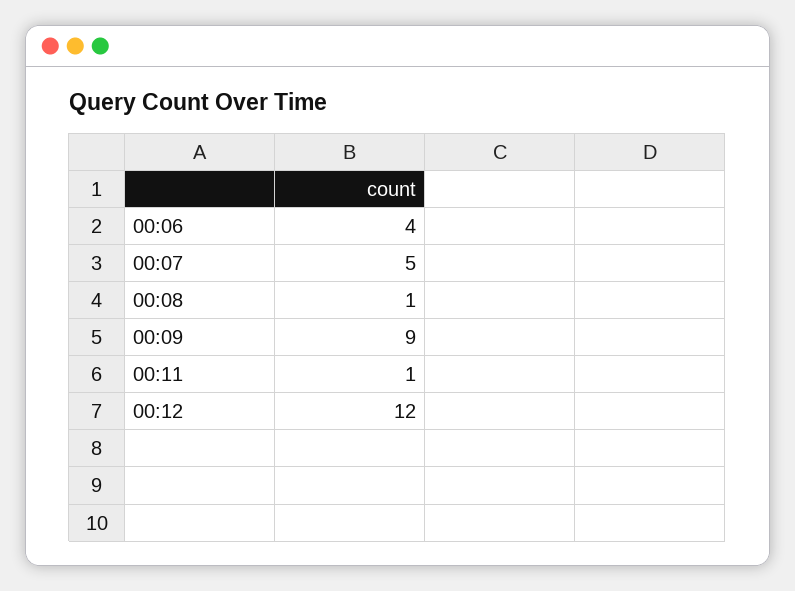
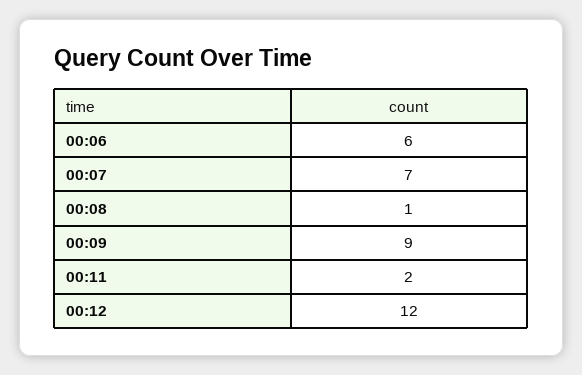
00:06: 4 -> 6
00:07: 5 -> 7
00:11: 1 -> 2

